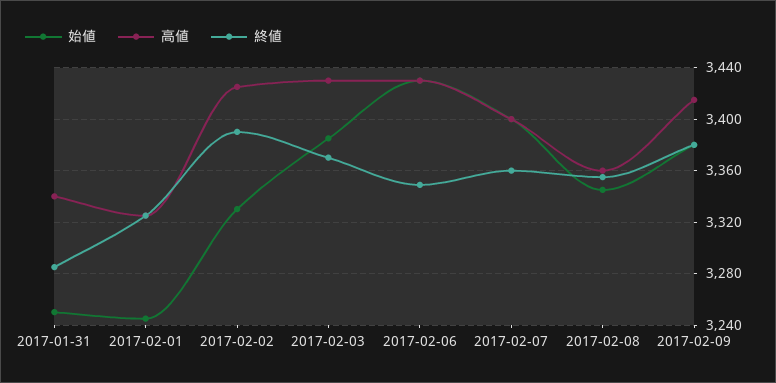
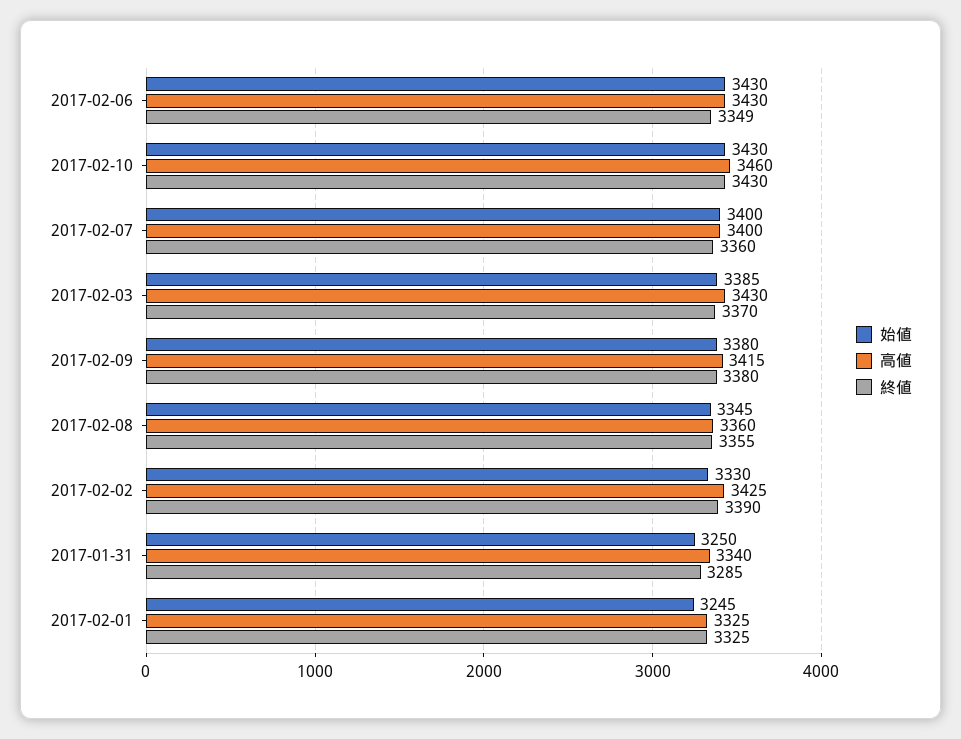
始値, 2017-02-10: none -> 3430
高値, 2017-02-10: none -> 3460
終値, 2017-02-10: none -> 3430

